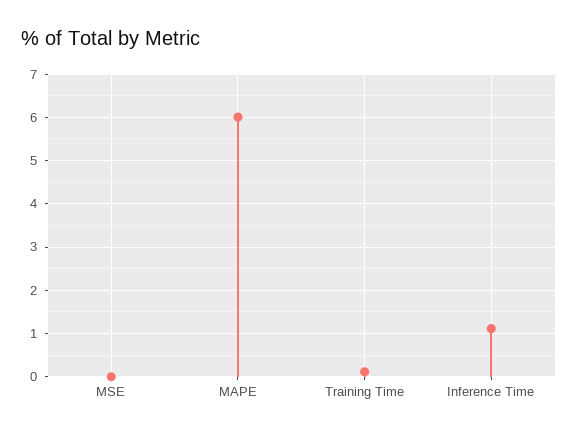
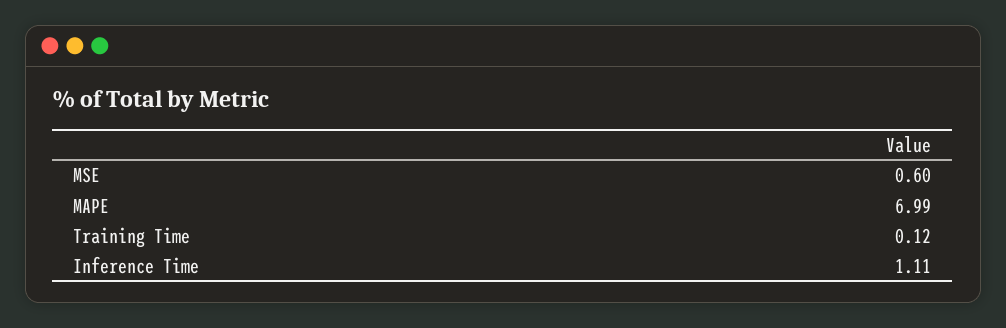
MSE: 0 -> 0.6
MAPE: 6 -> 6.99

